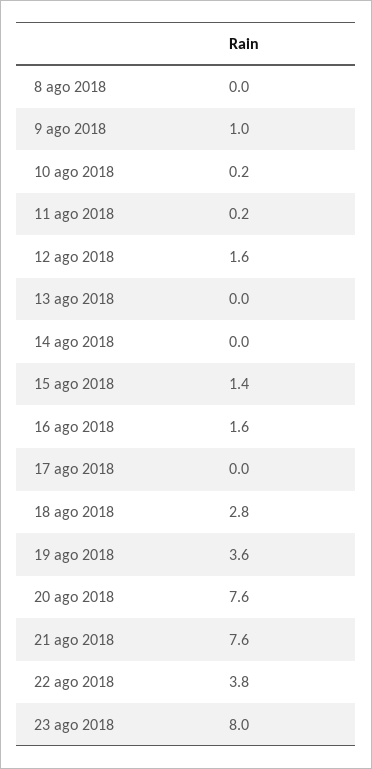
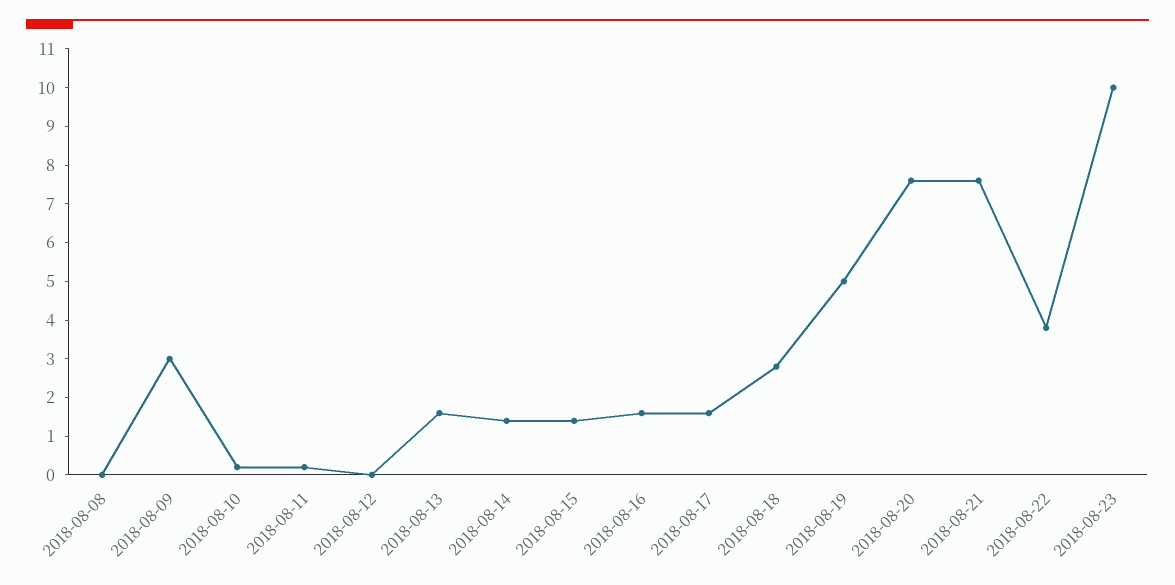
9 ago 2018: 1 -> 3
12 ago 2018: 1.6 -> 0
13 ago 2018: 0 -> 1.5
14 ago 2018: 0 -> 1.5
17 ago 2018: 0 -> 1.5
19 ago 2018: 3.6 -> 5
23 ago 2018: 8 -> 10

